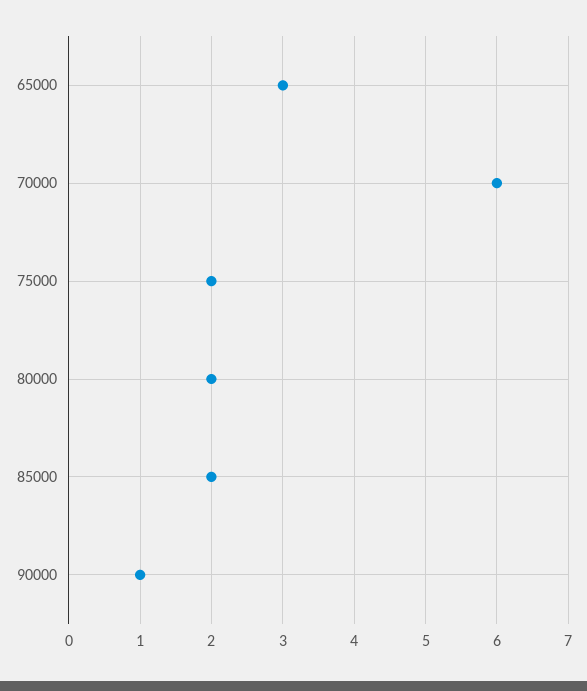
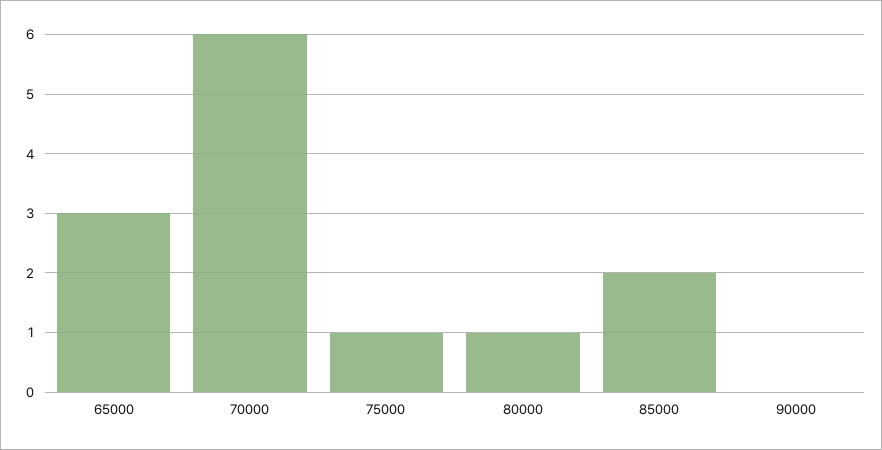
75000: 2 -> 1
80000: 2 -> 1
90000: 1 -> 0

